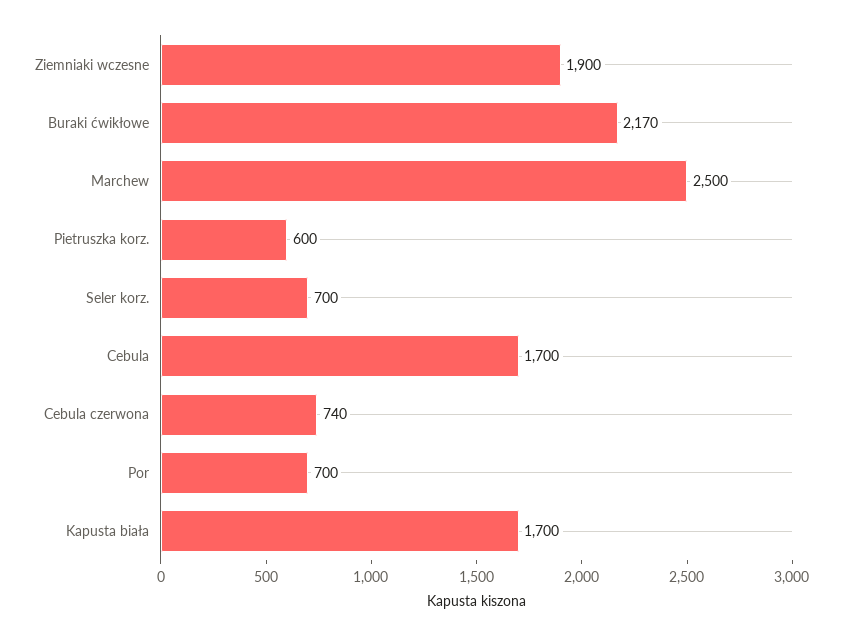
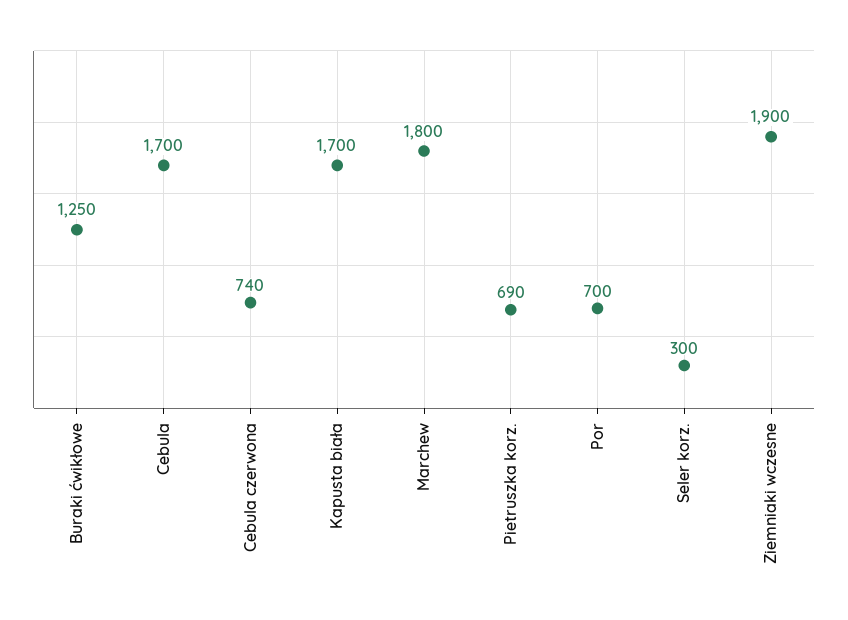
Buraki ćwikłowe: 2170 -> 1250
Marchew: 2500 -> 1800
Pietruszka korz.: 600 -> 690
Seler korz.: 700 -> 300

